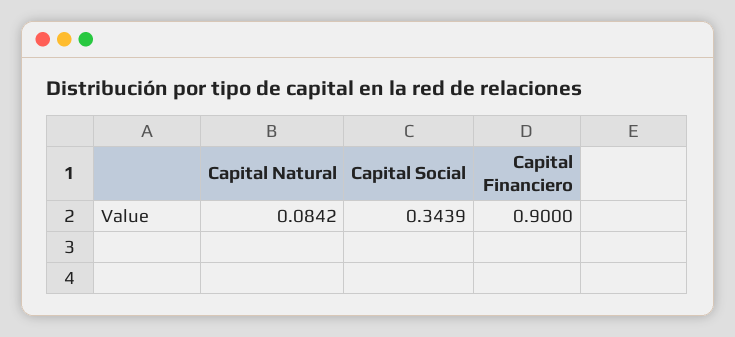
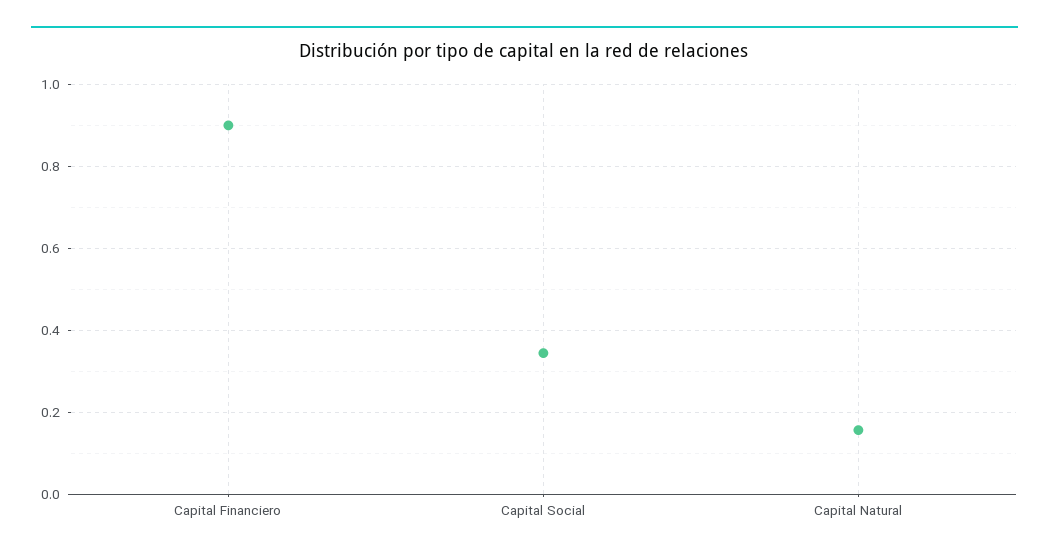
Capital Natural: 0.0842 -> 0.16

